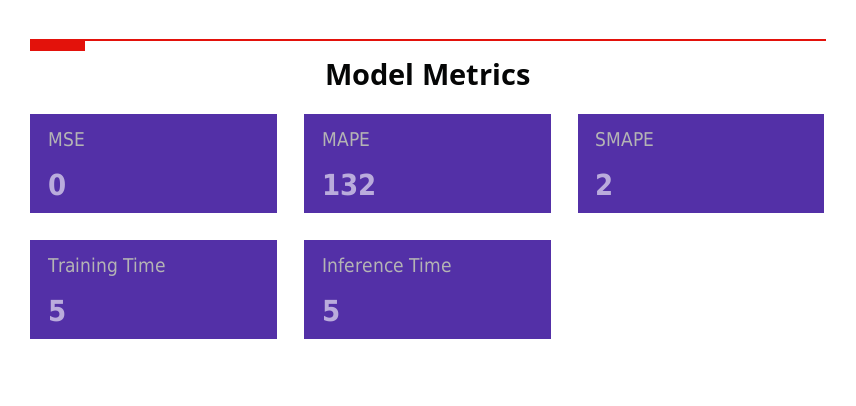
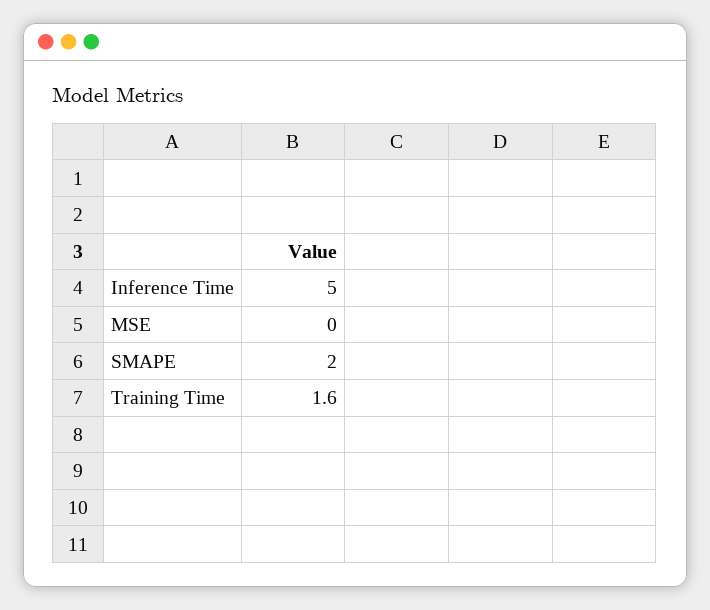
MAPE: 132 -> none
Training Time: 5 -> 1.6

